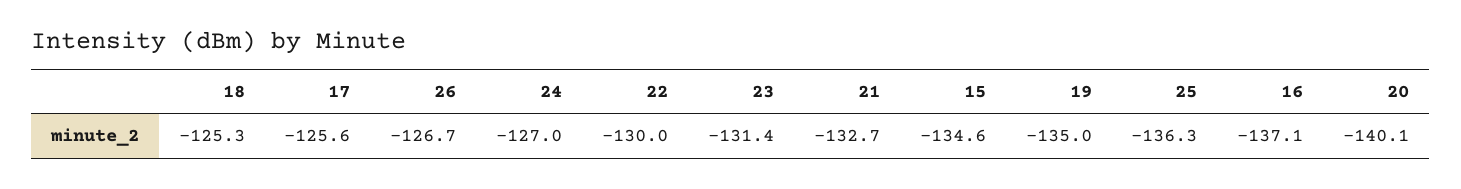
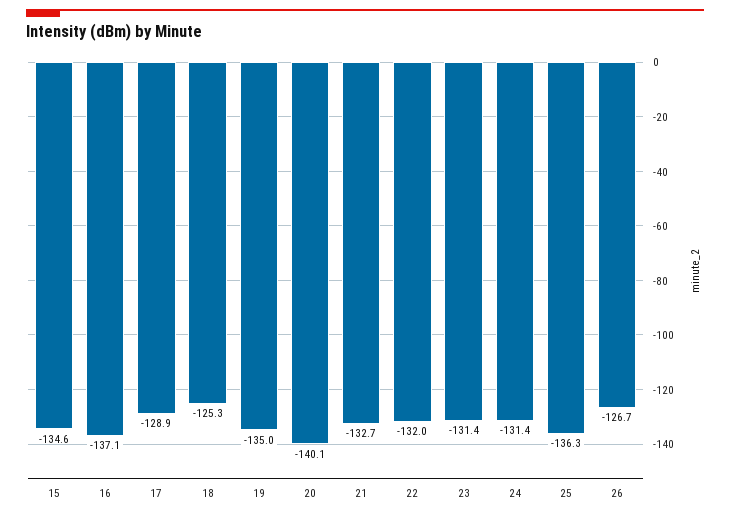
17: -125.6 -> -128.9
24: -127 -> -131.4
22: -130 -> -132

